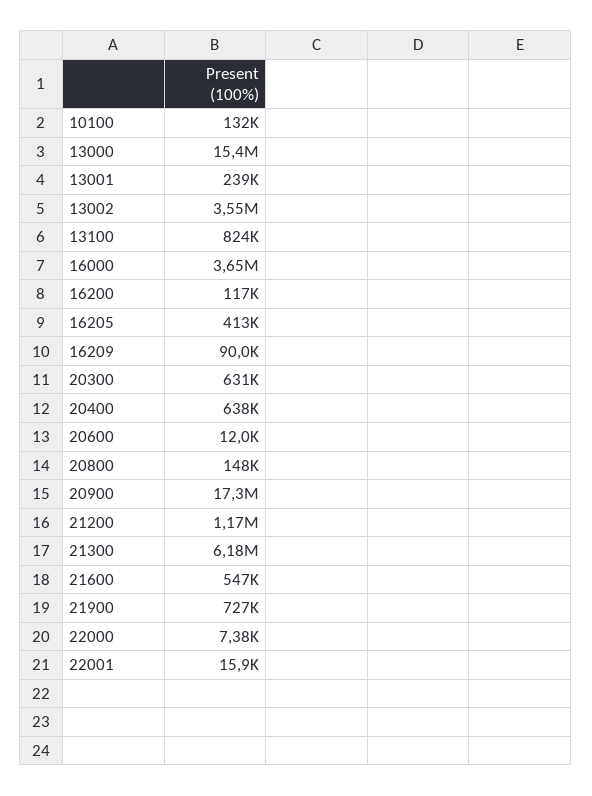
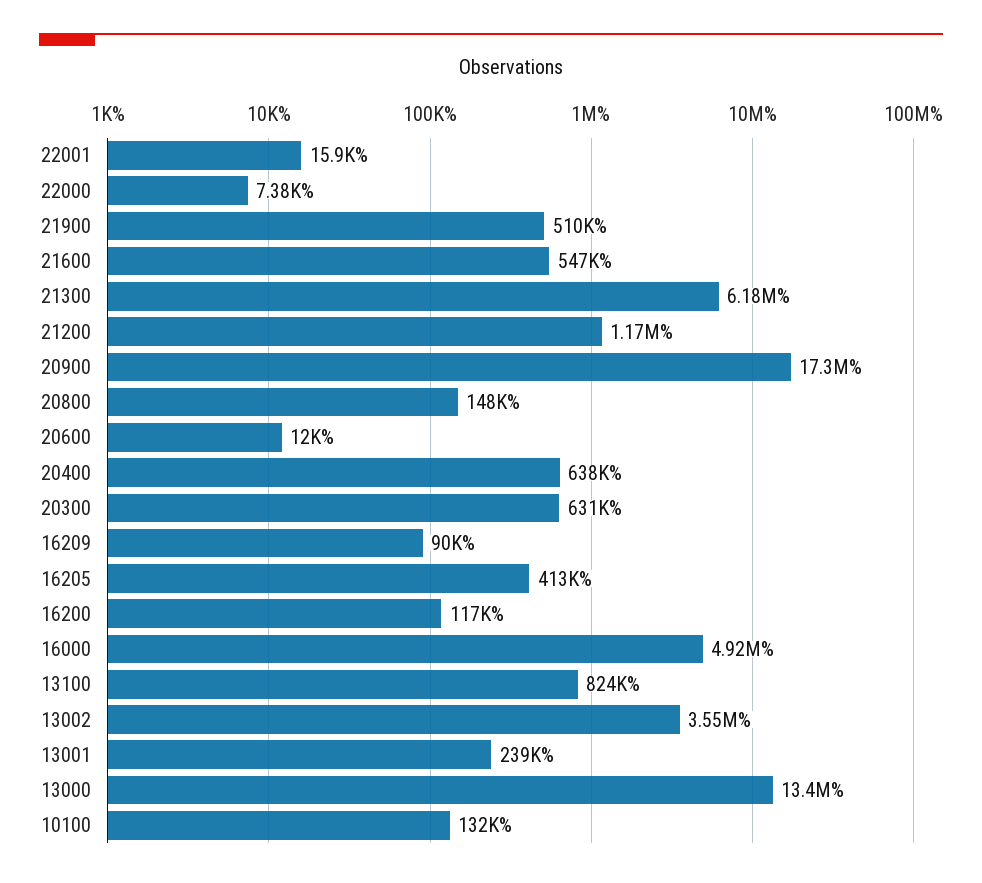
13000: 15400000 -> 13400000
16000: 3650000 -> 4920000
21900: 727000 -> 510000

